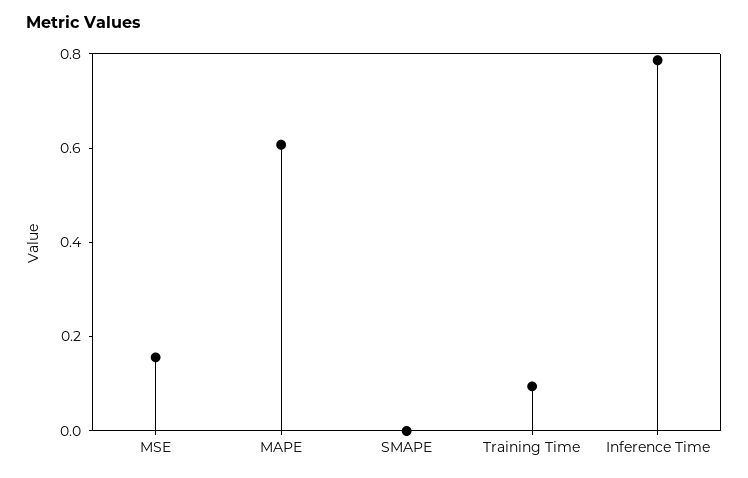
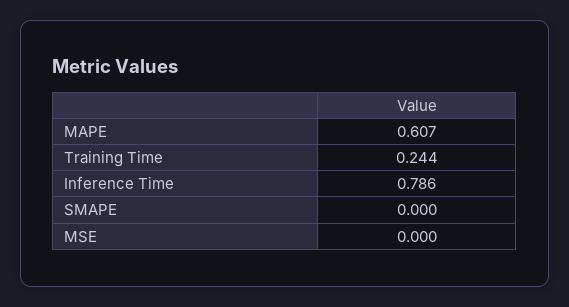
MSE: 0.15 -> 0
Training Time: 0.1 -> 0.244

